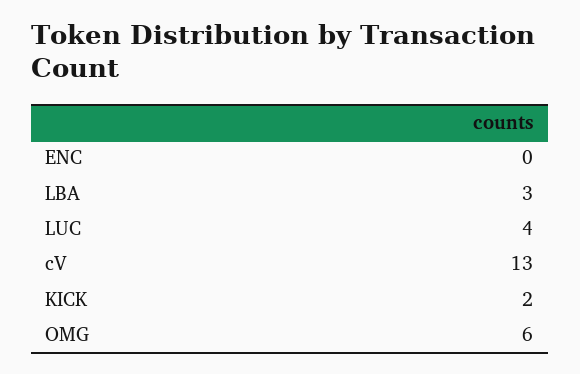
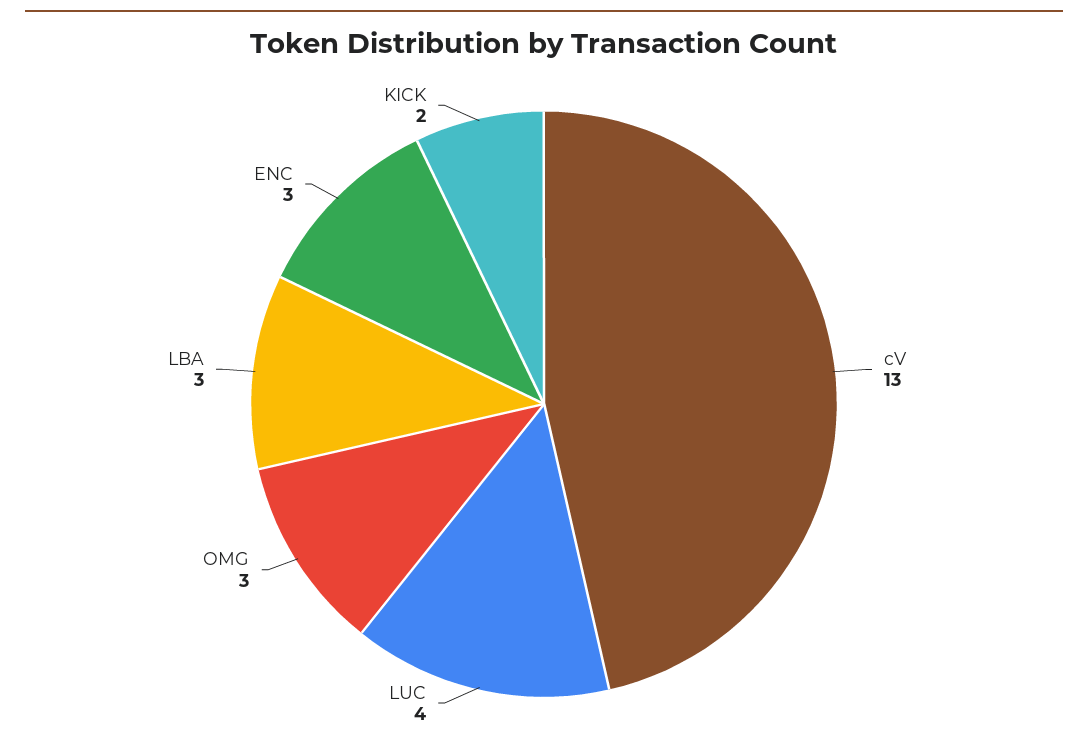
ENC: 0 -> 3
OMG: 6 -> 3

